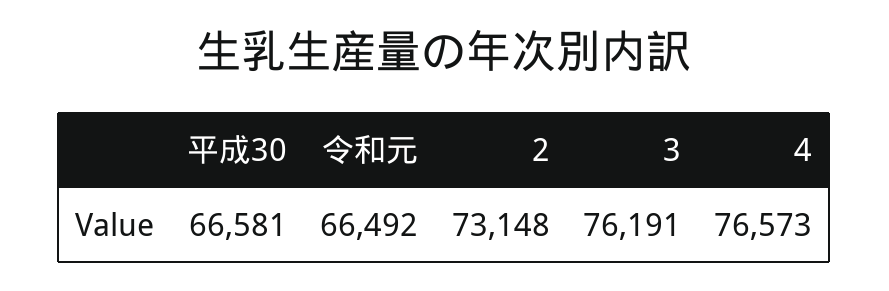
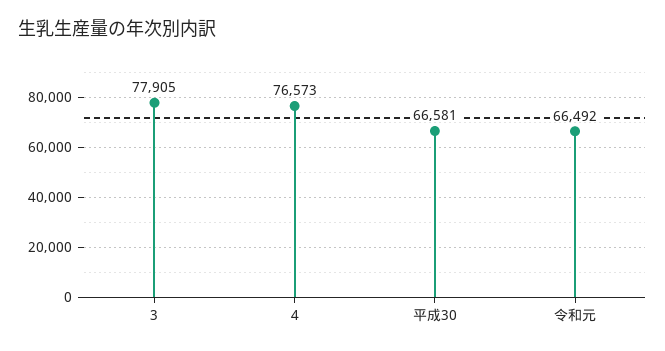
2: 73148 -> none
3: 76191 -> 77905

